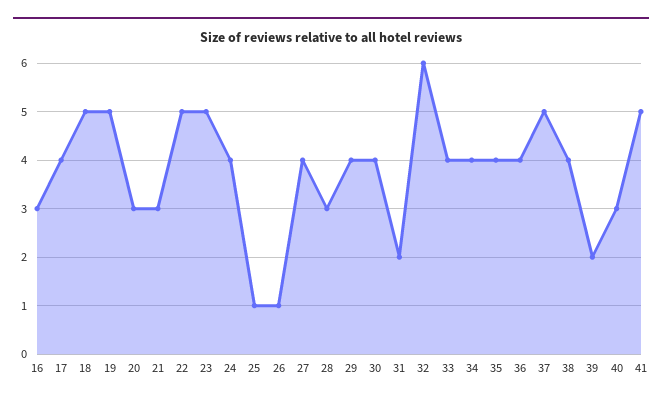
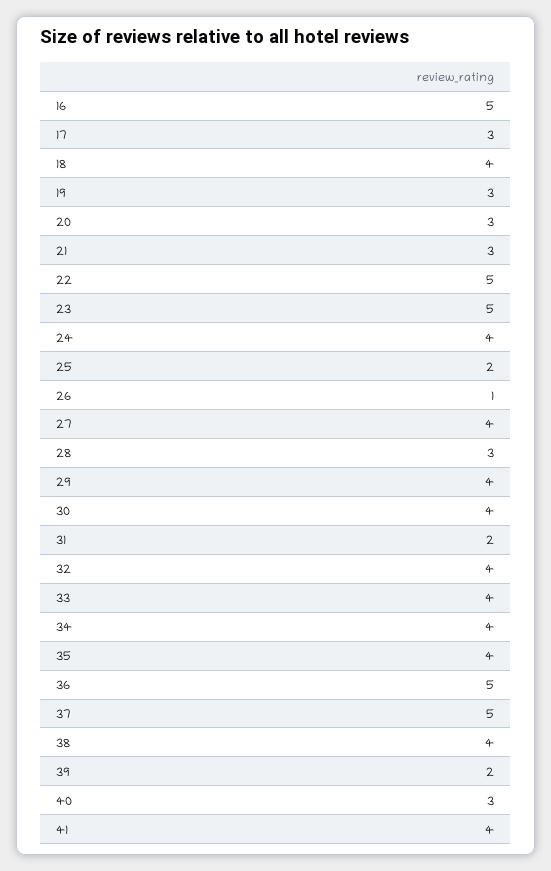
16: 3 -> 5
17: 4 -> 3
18: 5 -> 4
19: 5 -> 3
25: 1 -> 2
32: 6 -> 4
36: 4 -> 5
41: 5 -> 4

